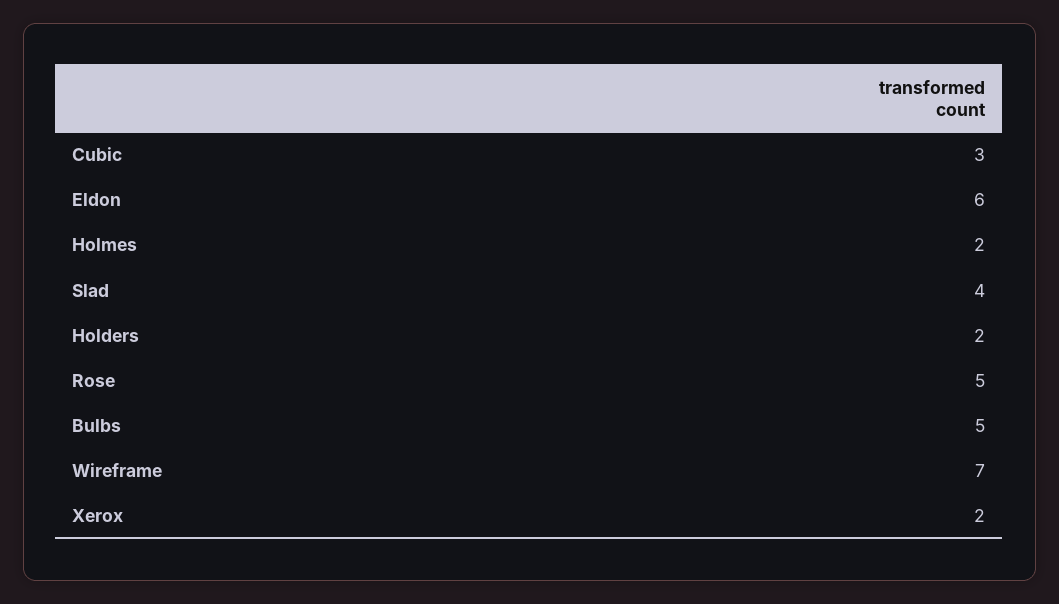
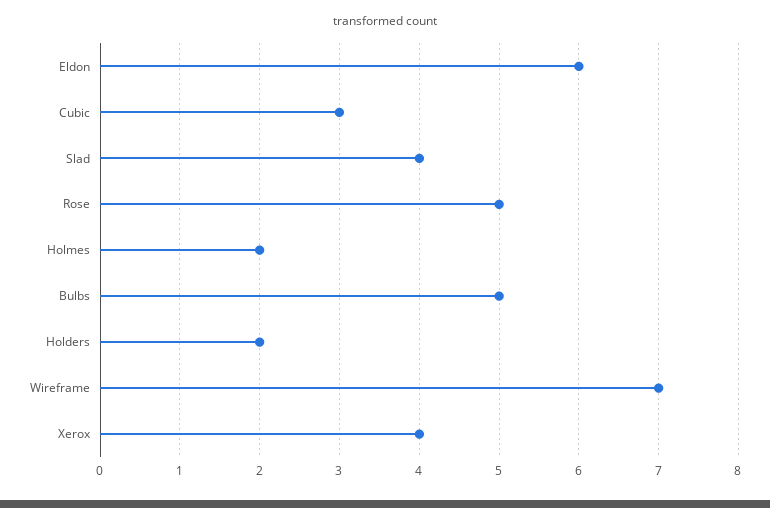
Xerox: 2 -> 4

